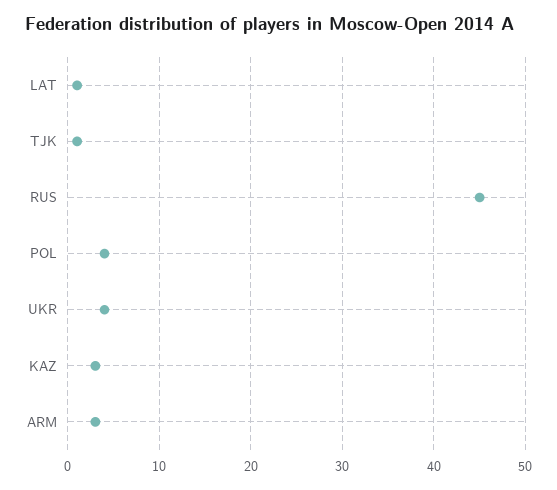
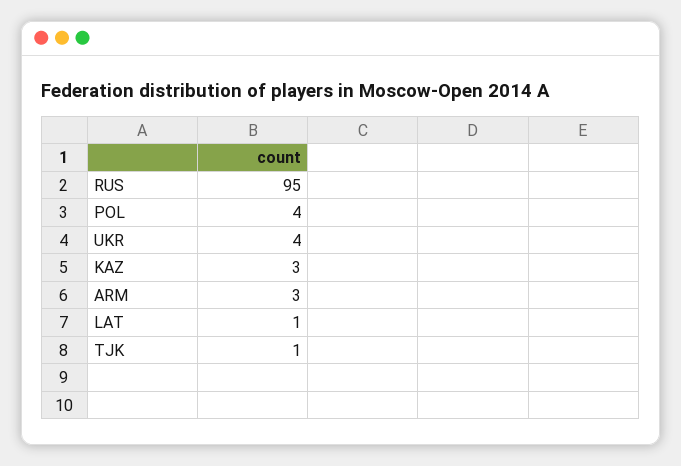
RUS: 45 -> 95

